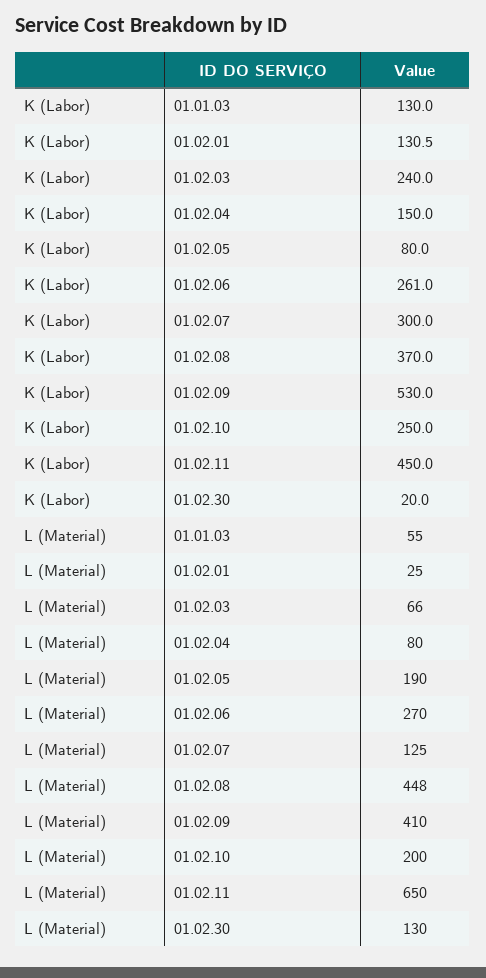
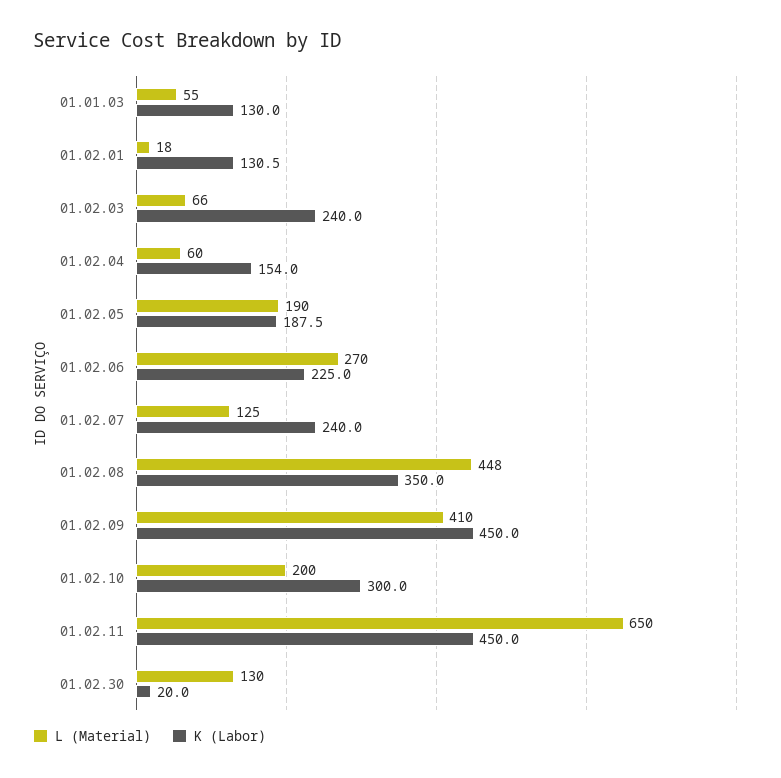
K (Labor), 01.02.04: 150 -> 154
K (Labor), 01.02.05: 80 -> 187.5
K (Labor), 01.02.06: 261 -> 225
K (Labor), 01.02.07: 300 -> 240
K (Labor), 01.02.08: 370 -> 350
K (Labor), 01.02.09: 530 -> 450
K (Labor), 01.02.10: 250 -> 300
L (Material), 01.02.01: 25 -> 18
L (Material), 01.02.04: 80 -> 60

